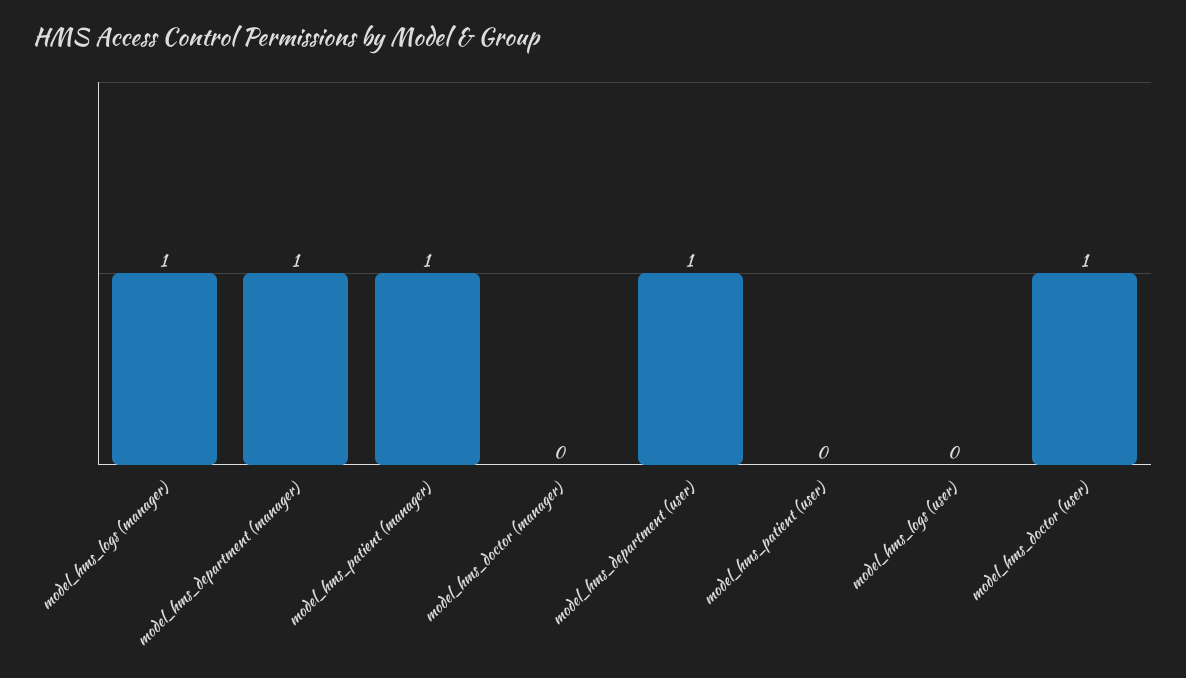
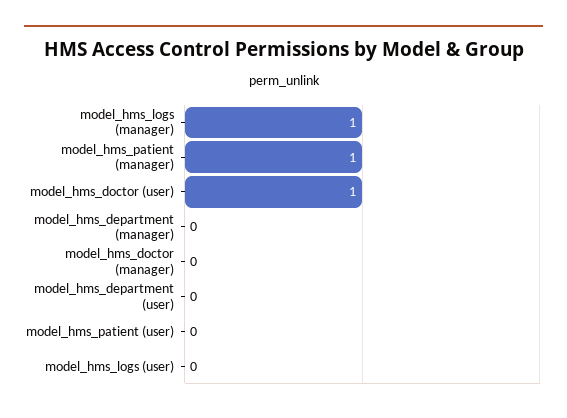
model_hms_department (manager): 1 -> 0
model_hms_department (user): 1 -> 0

